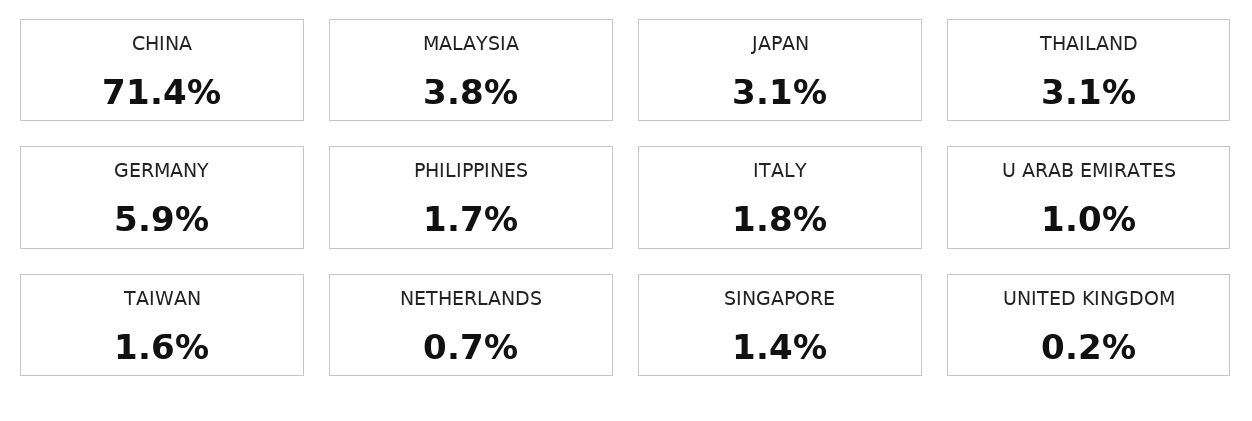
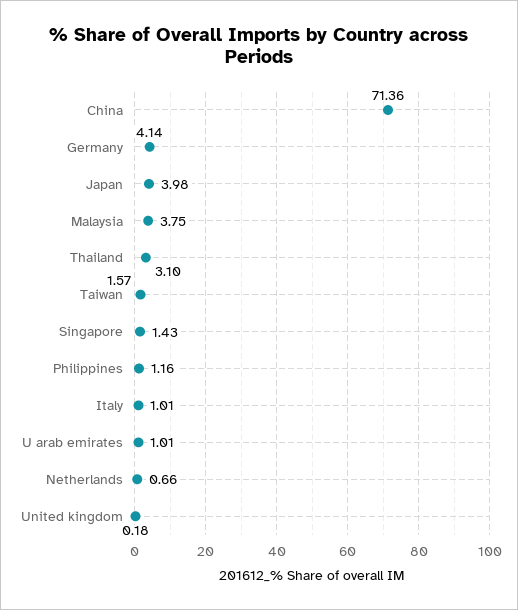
JAPAN: 3.1 -> 3.98
GERMANY: 5.9 -> 4.14
PHILIPPINES: 1.7 -> 1.16
ITALY: 1.8 -> 1.01

